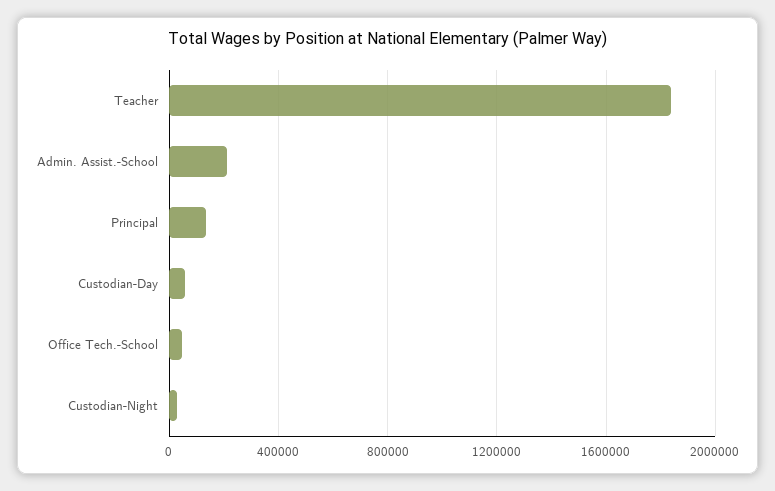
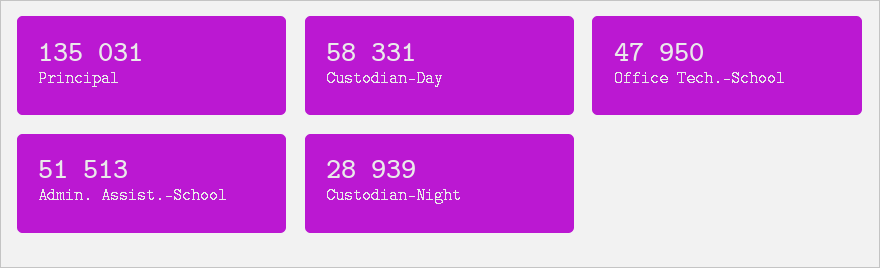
Teacher: 1850000 -> none
Admin. Assist.-School: 200000 -> 51513

